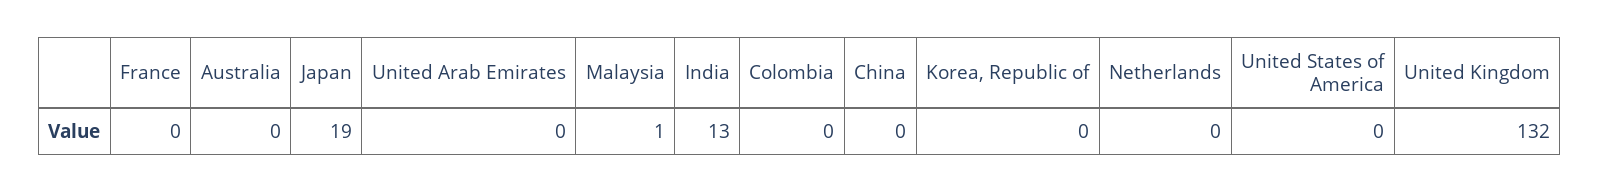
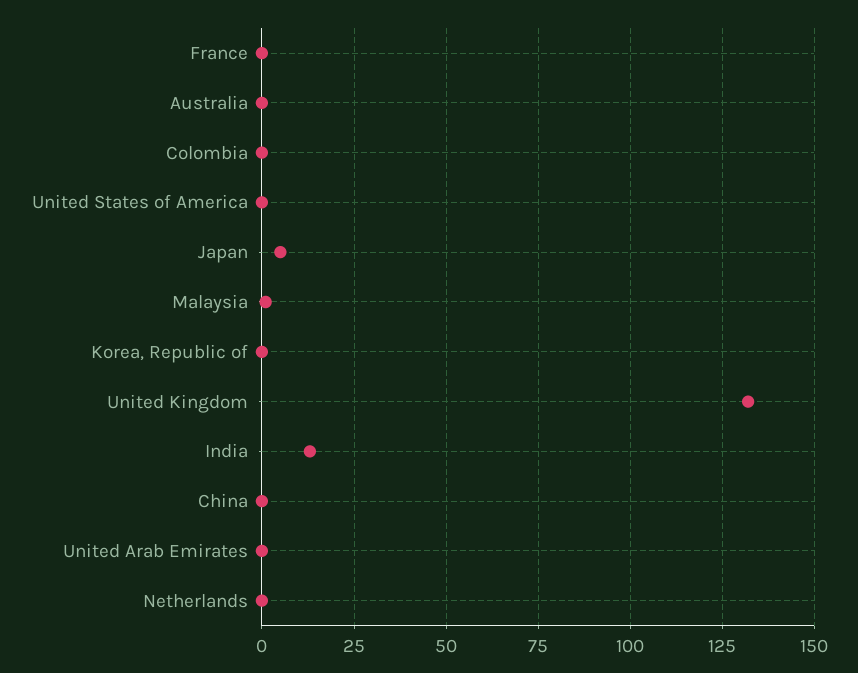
Japan: 19 -> 5

